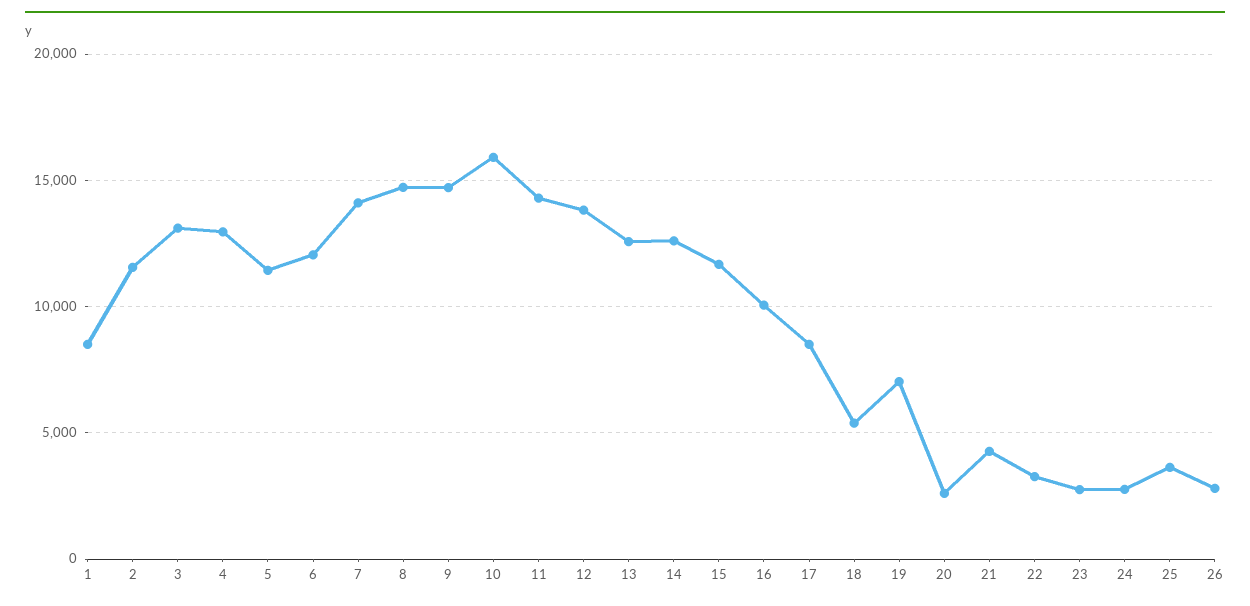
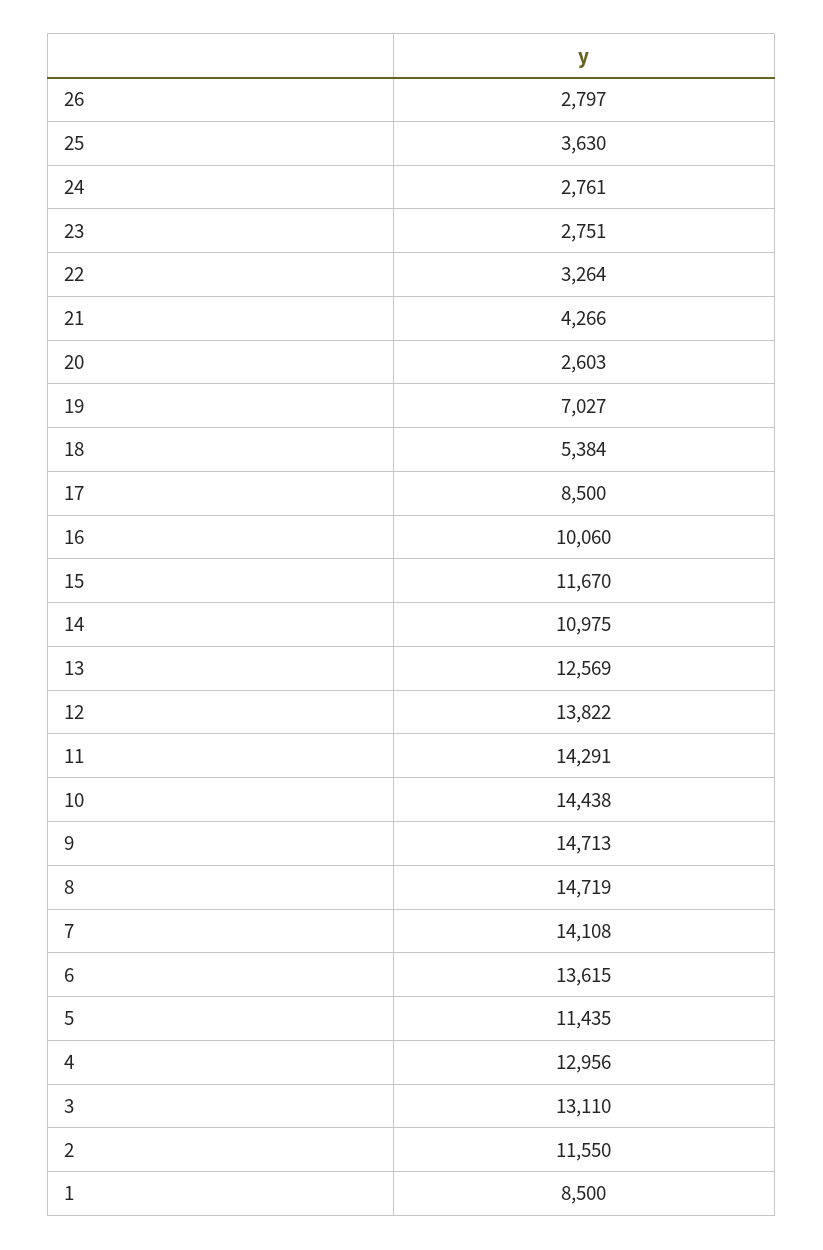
6: 12000 -> 13615
10: 16000 -> 14438
14: 12500 -> 10975

